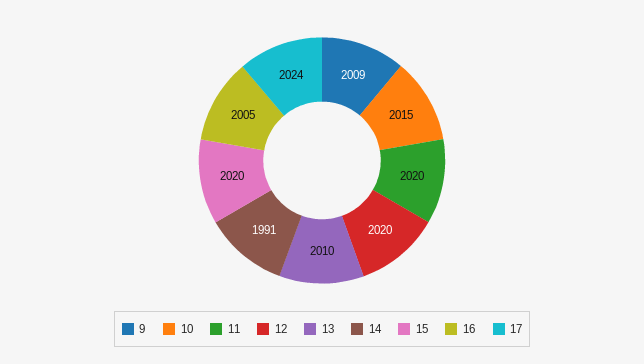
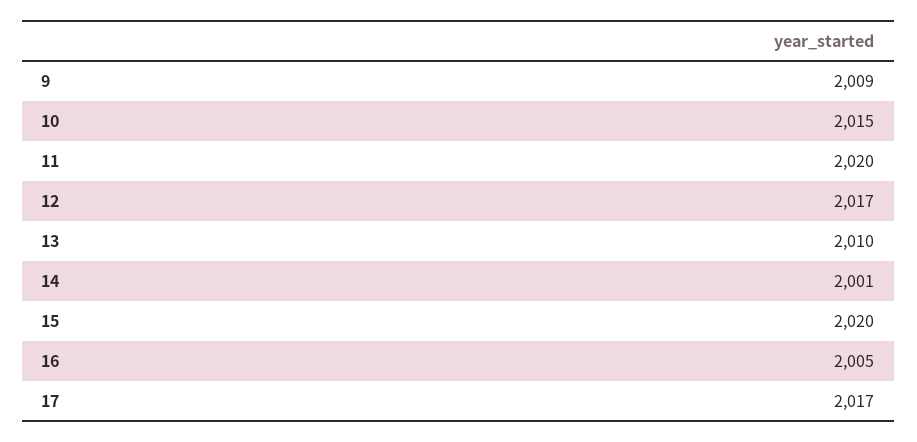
12: 2020 -> 2017
14: 1991 -> 2001
17: 2024 -> 2017

